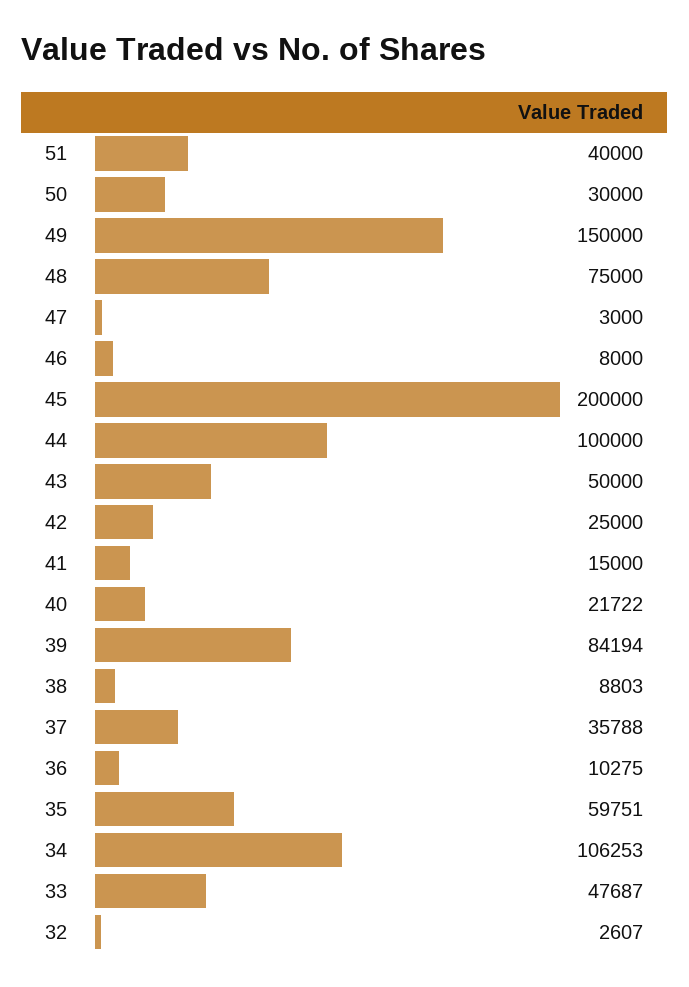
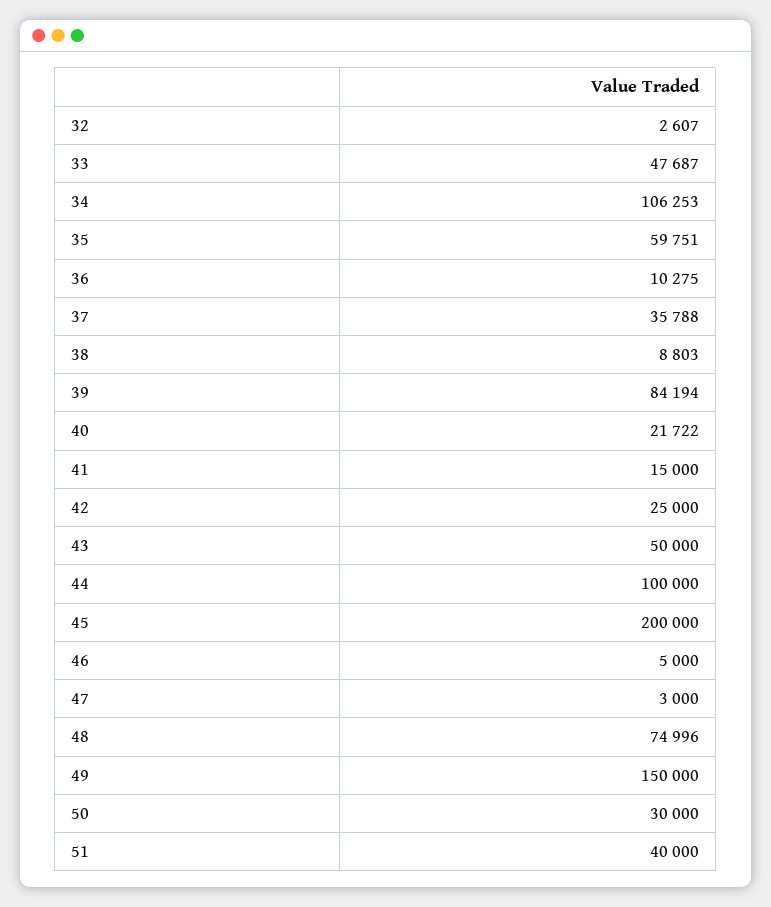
48: 75000 -> 74996
46: 8000 -> 5000

